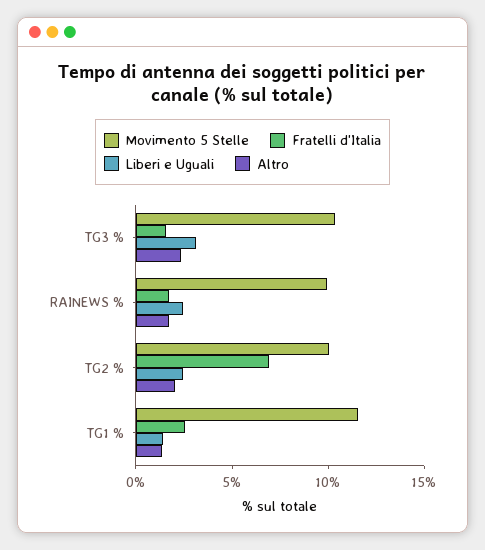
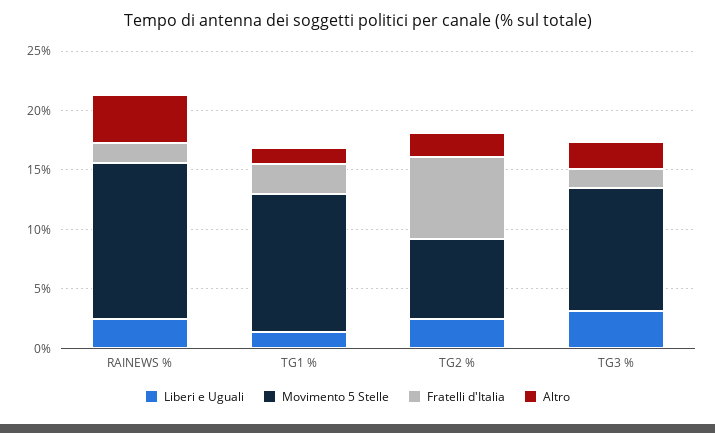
Movimento 5 Stelle, RAINEWS %: 10 -> 13
Altro, RAINEWS %: 2 -> 4
Movimento 5 Stelle, TG2 %: 10 -> 7

